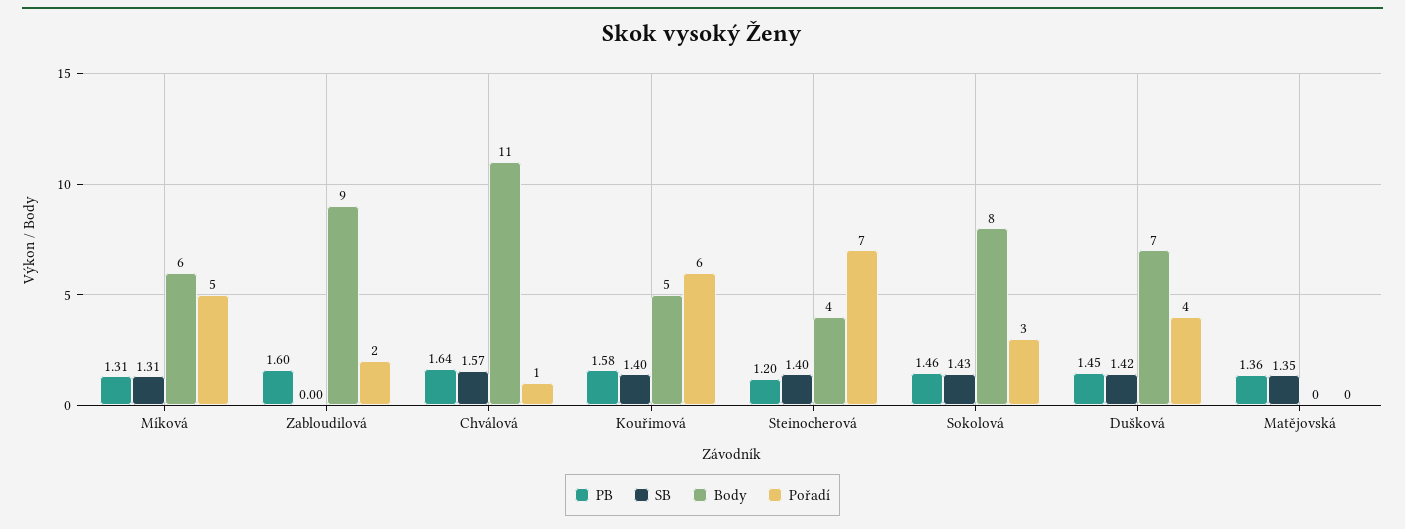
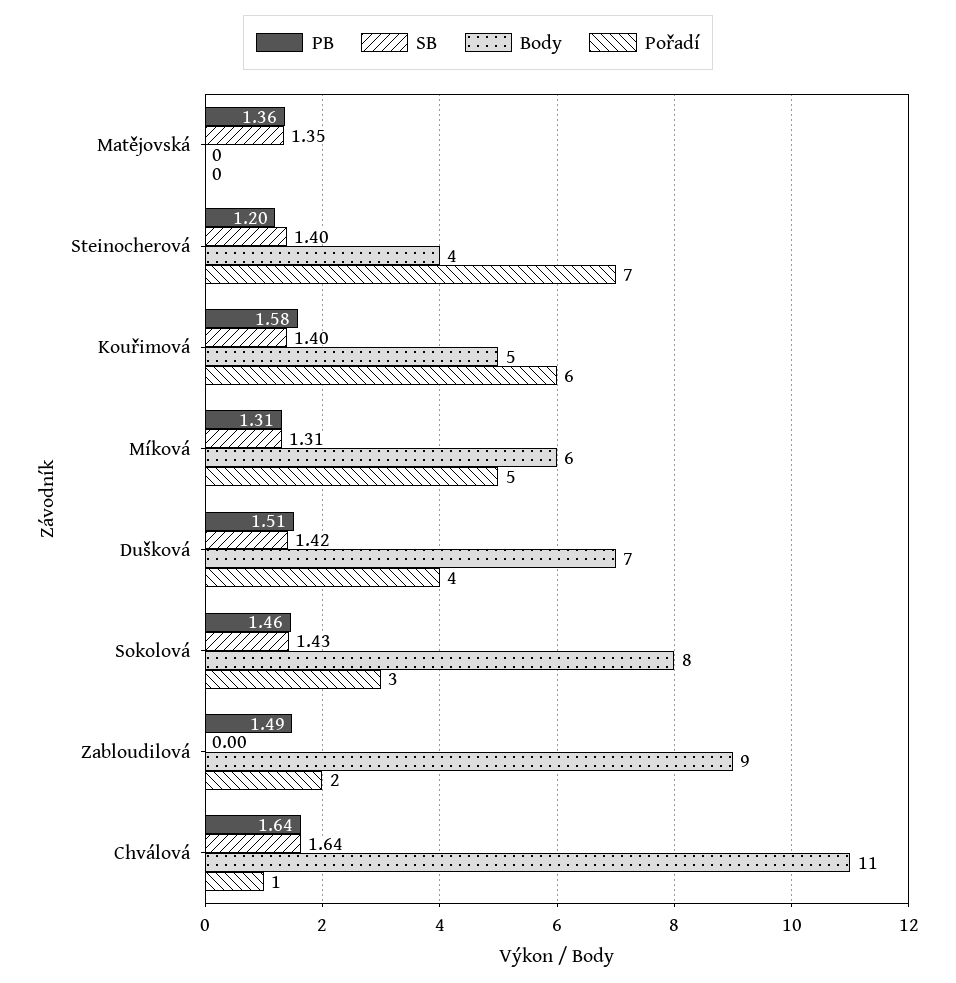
PB, Zabloudilová: 1.6 -> 1.49
SB, Chválová: 1.57 -> 1.64
PB, Dušková: 1.45 -> 1.51

